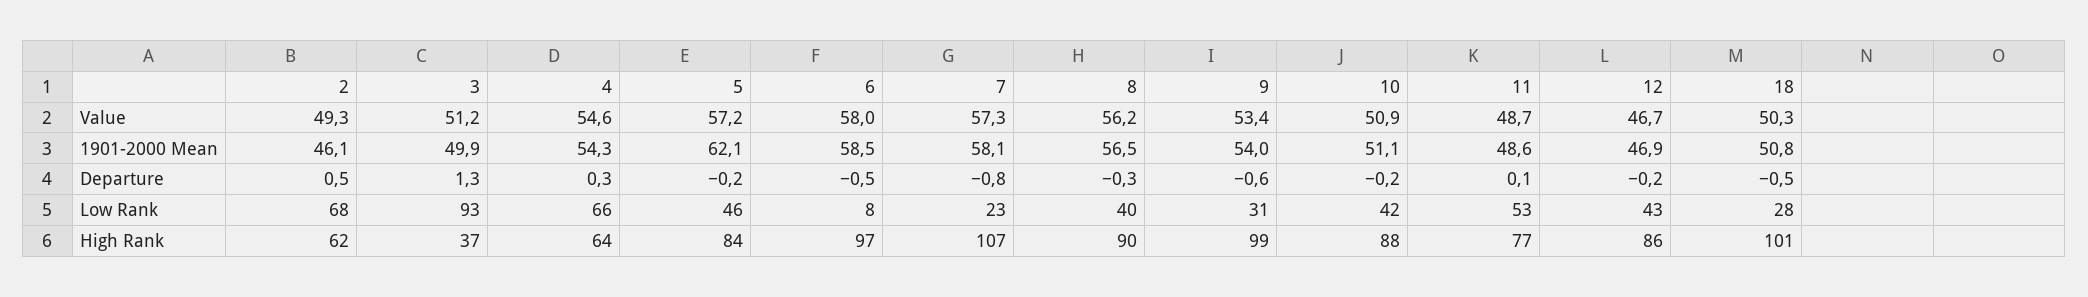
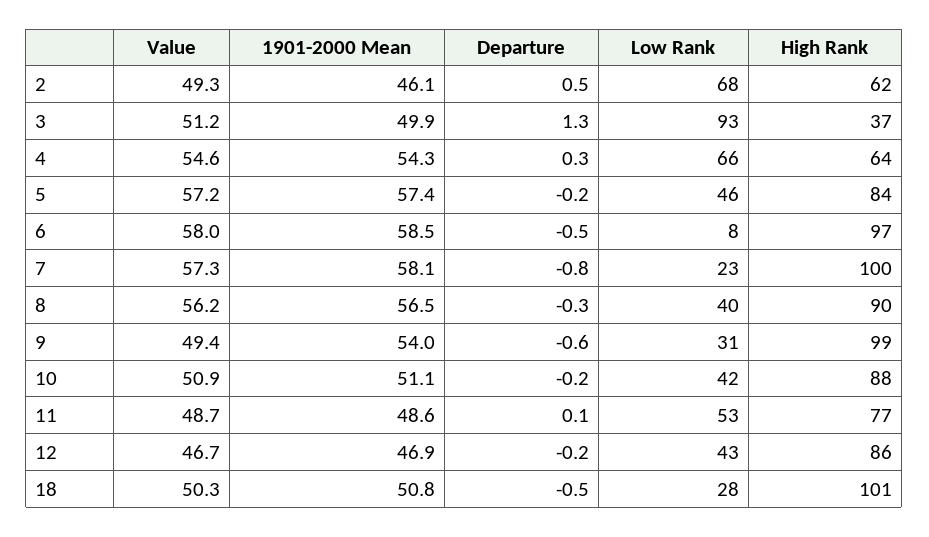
9, Value: 53.4 -> 49.4
5, 1901-2000 Mean: 62.1 -> 57.4
7, High Rank: 107 -> 100

